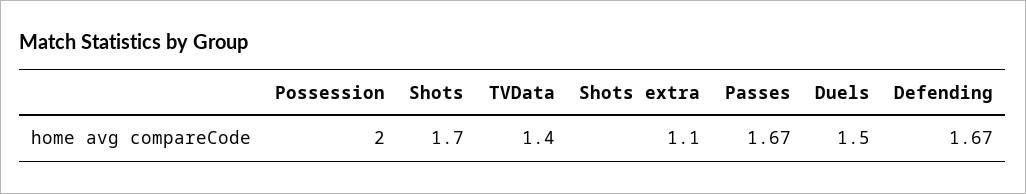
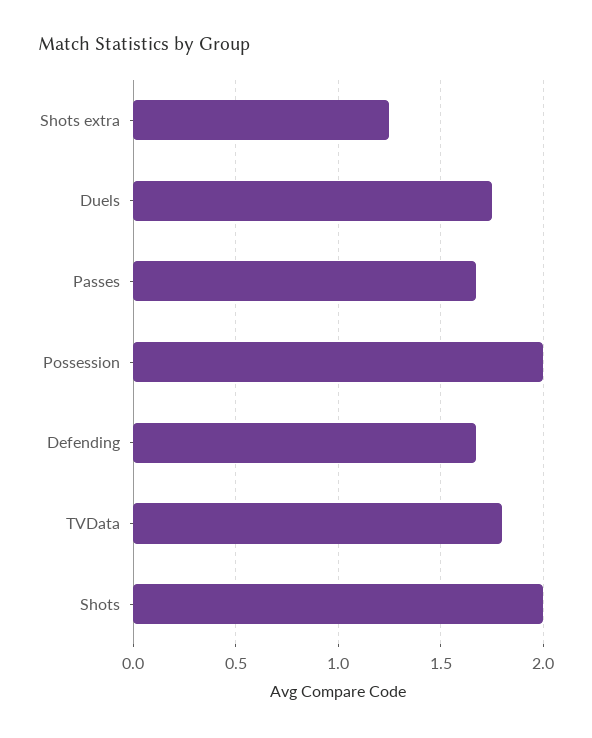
Shots: 1.7 -> 2
TVData: 1.4 -> 1.8
Shots extra: 1.1 -> 1.25
Duels: 1.5 -> 1.75

